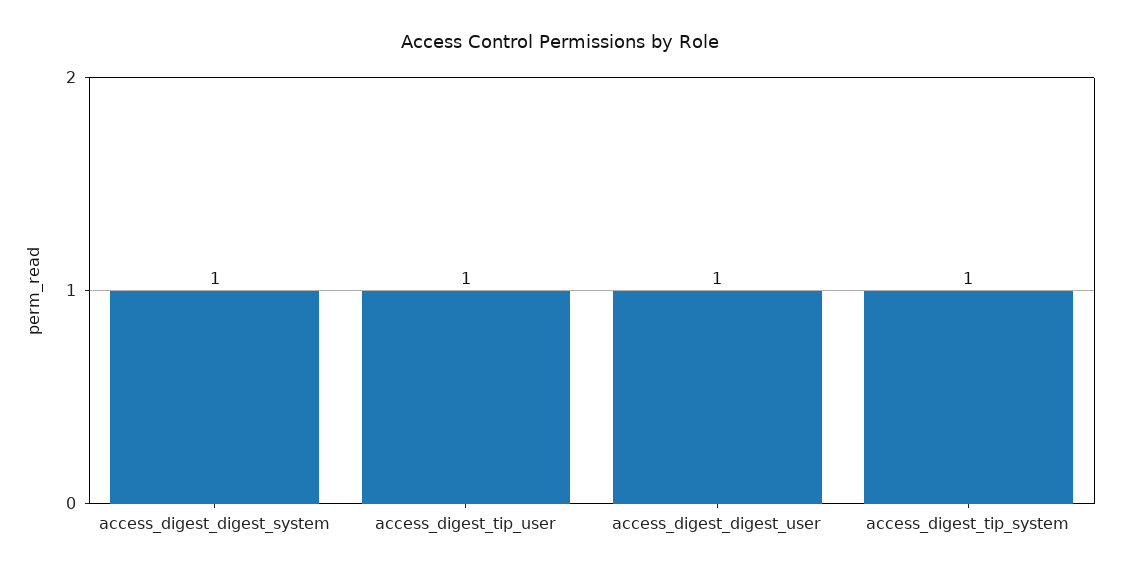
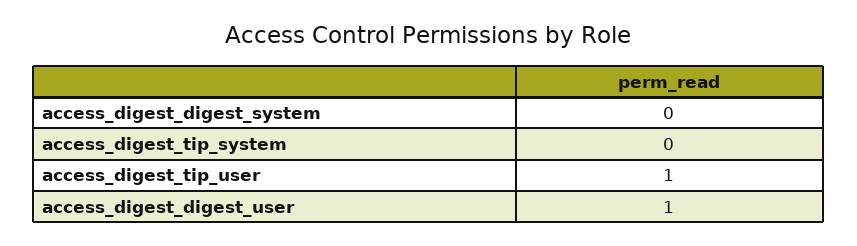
access_digest_digest_system: 1 -> 0
access_digest_tip_system: 1 -> 0

